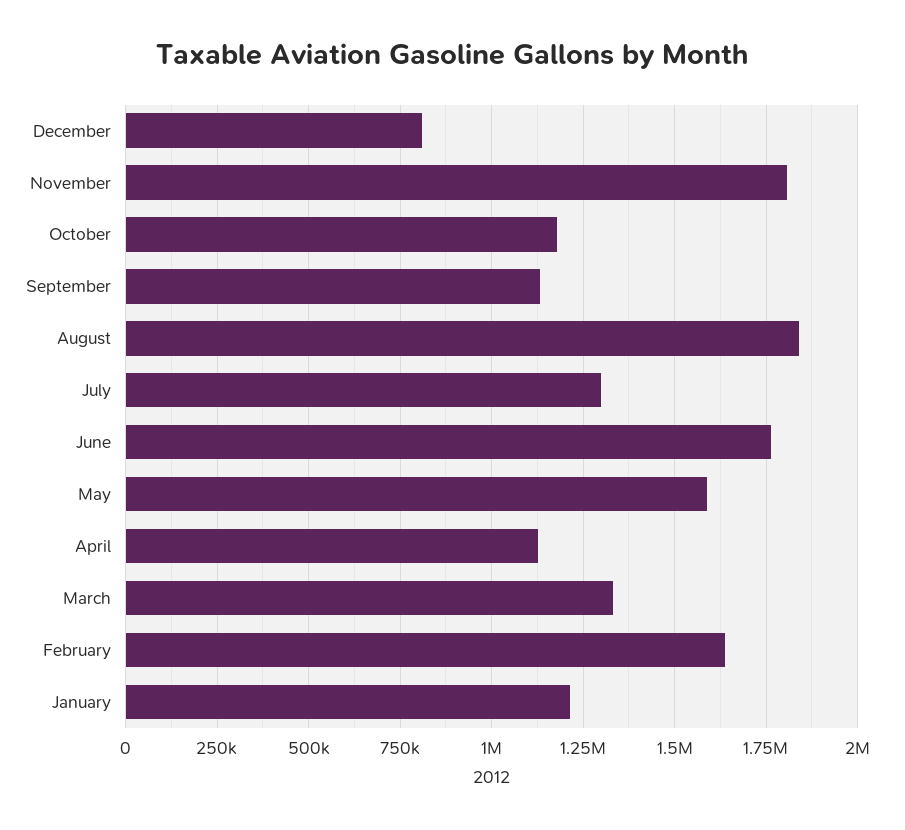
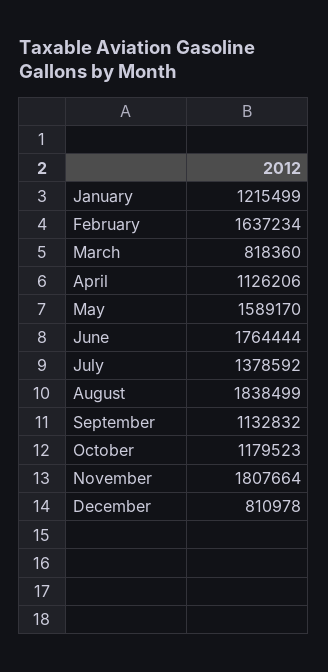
July: 1300000 -> 1378592
March: 1325000 -> 818360

